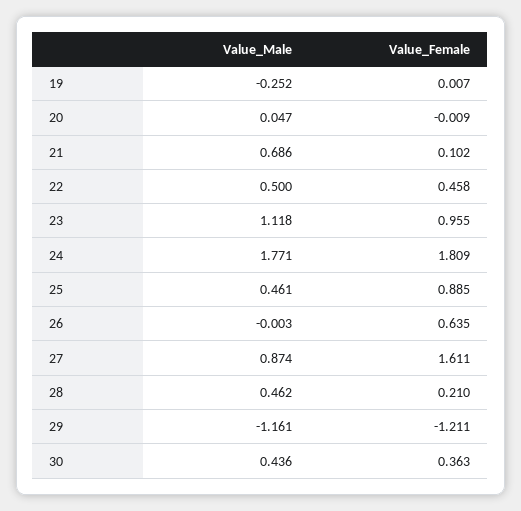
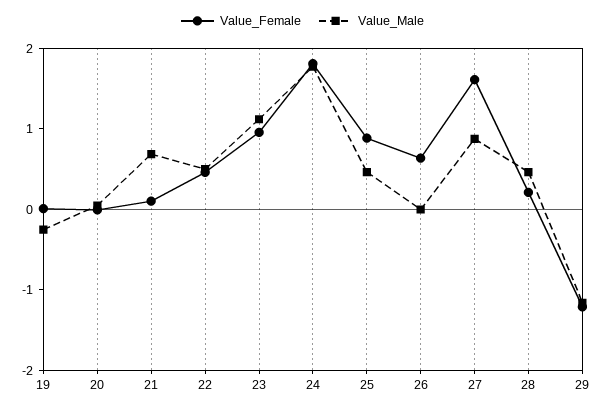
Value_Male, 30: 0.436 -> none
Value_Female, 30: 0.363 -> none

